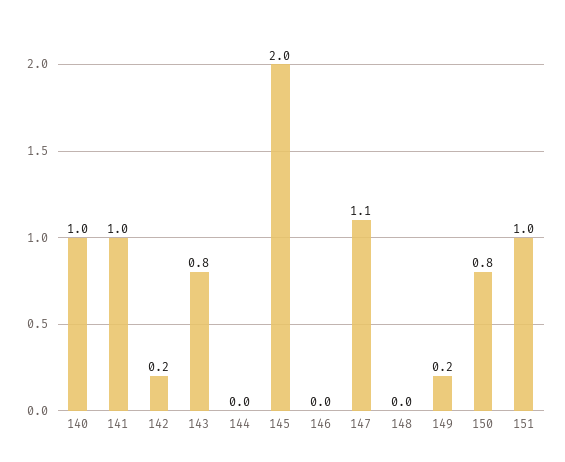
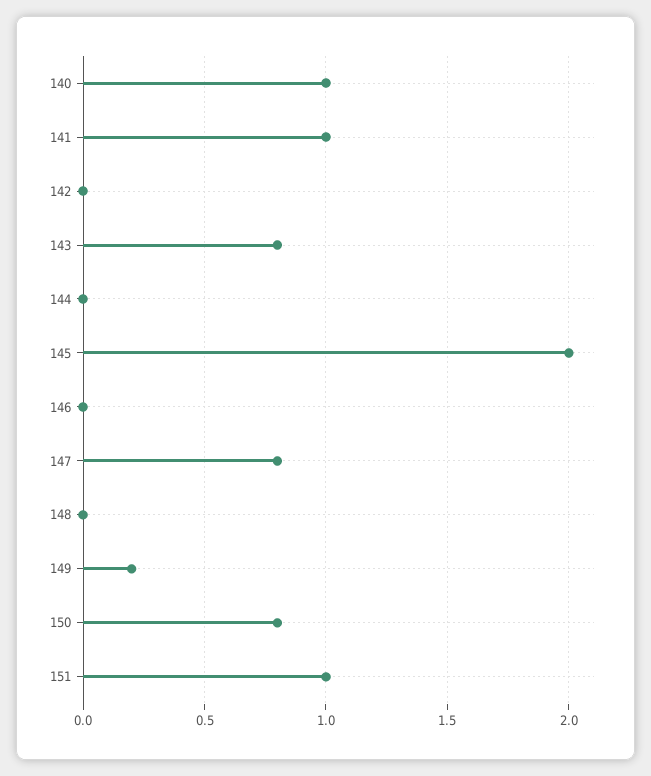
142: 0.2 -> 0
147: 1.1 -> 0.8

